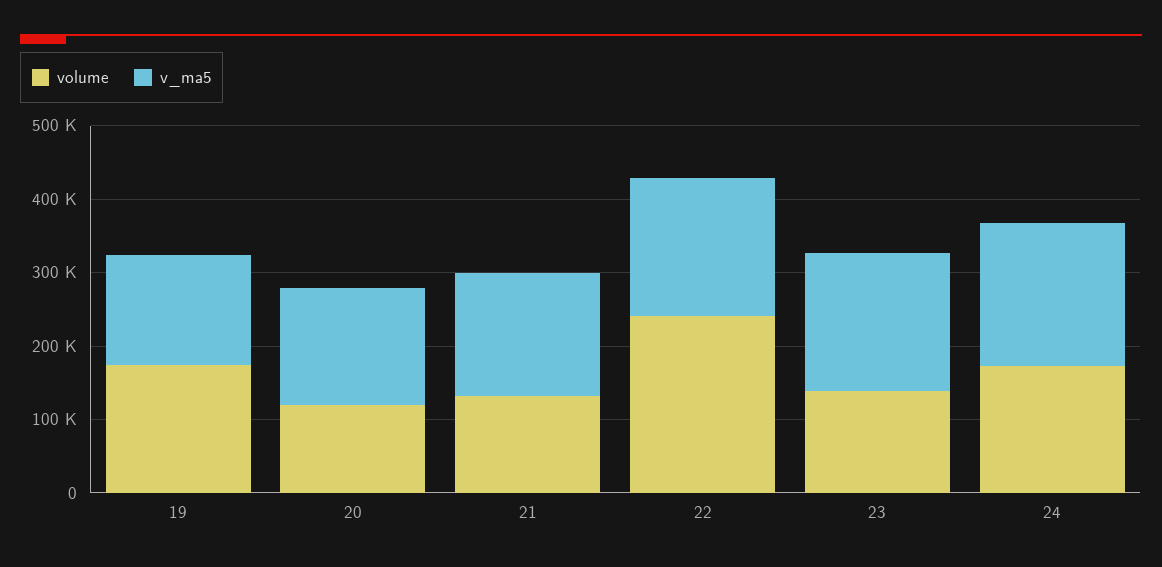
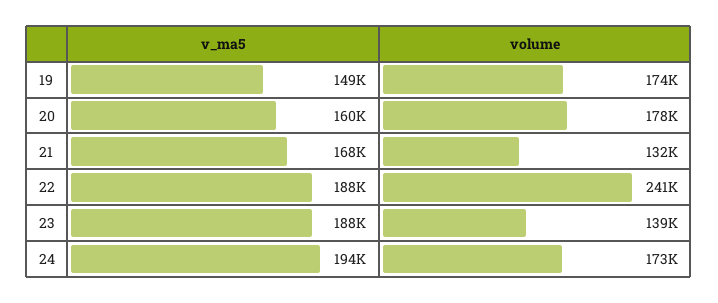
volume, 20: 120000 -> 178000

